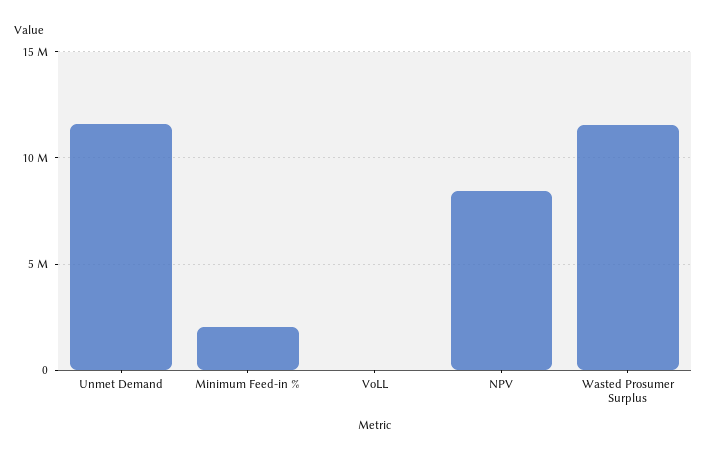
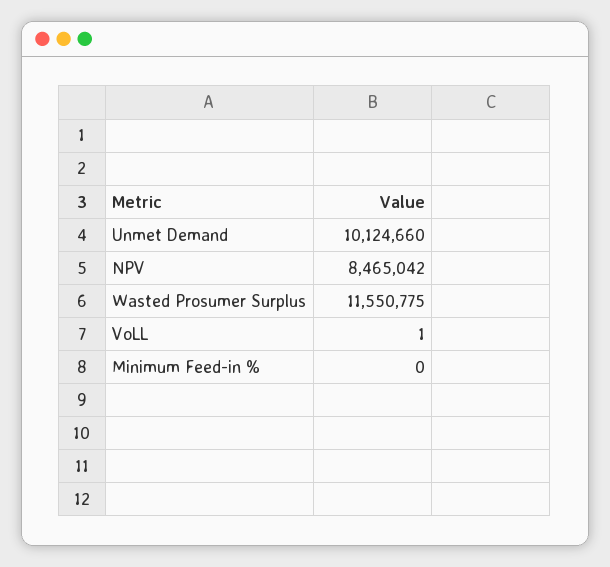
Unmet Demand: 11500000 -> 10124660
Minimum Feed-in %: 2000000 -> 0

